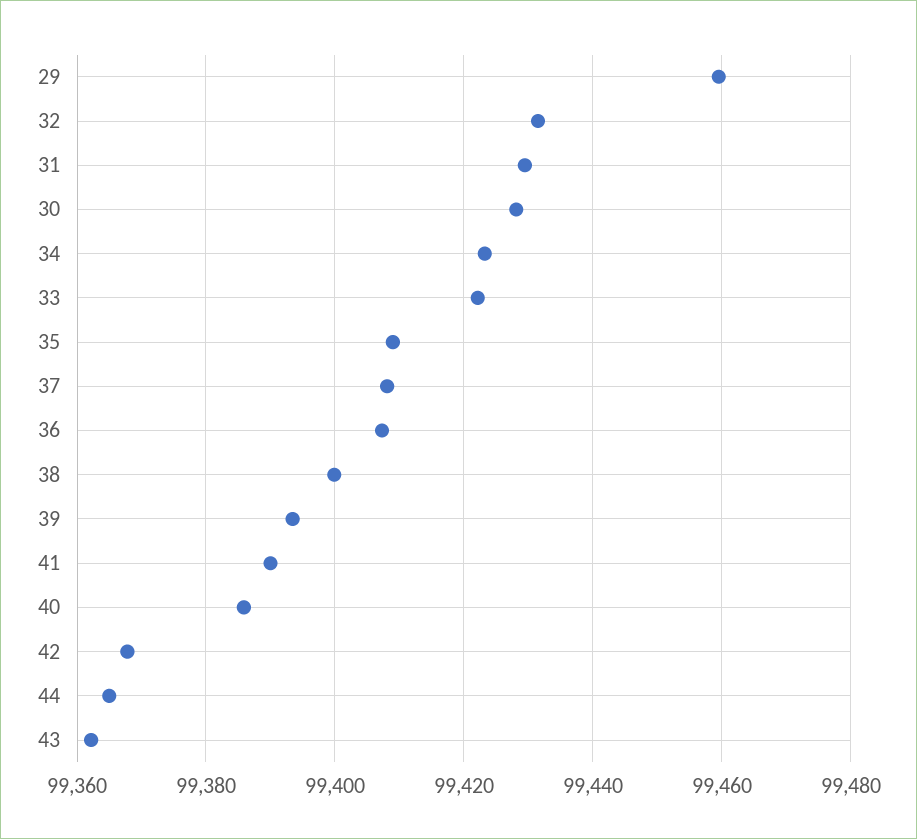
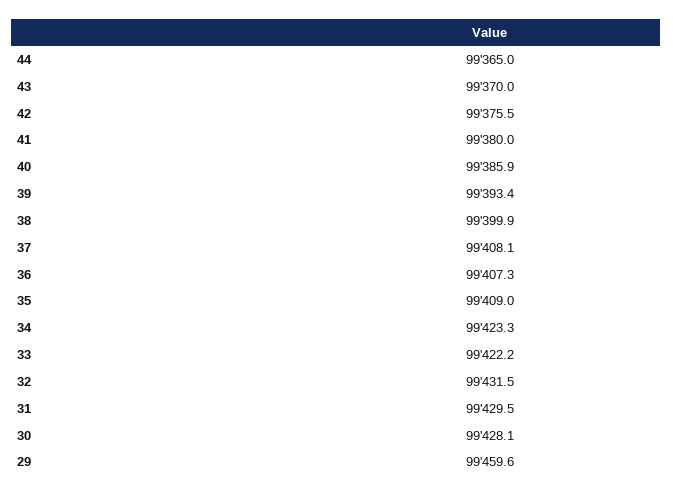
41: 99390 -> 99380
42: 99368 -> 99375.5
43: 99362 -> 99370

